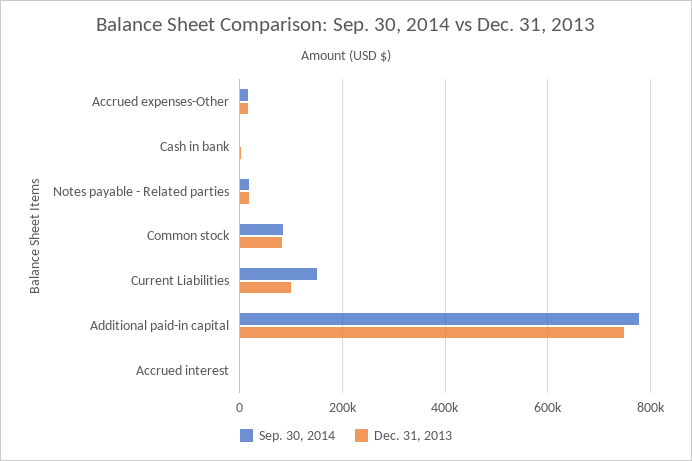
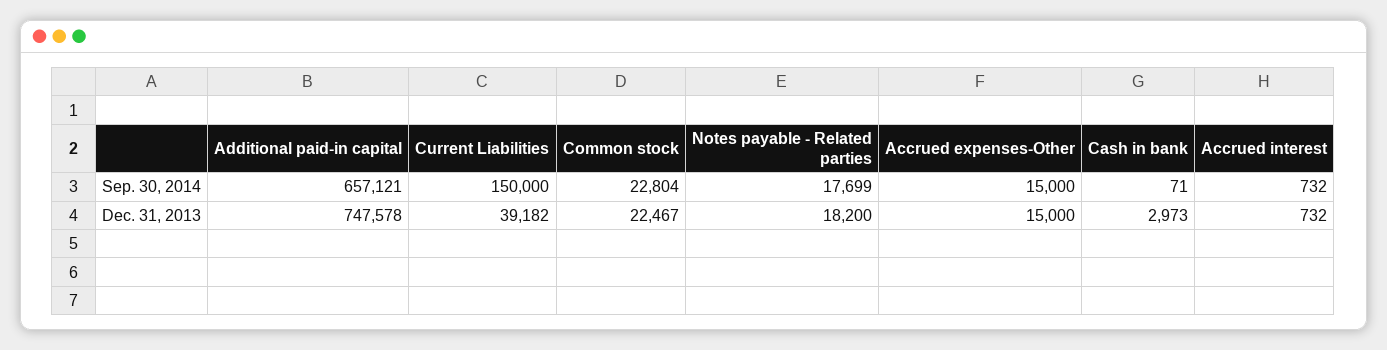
Sep. 30, 2014, Common stock: 80000 -> 22804
Dec. 31, 2013, Common stock: 80000 -> 22467
Dec. 31, 2013, Current Liabilities: 100000 -> 39182
Sep. 30, 2014, Additional paid-in capital: 780000 -> 657121

